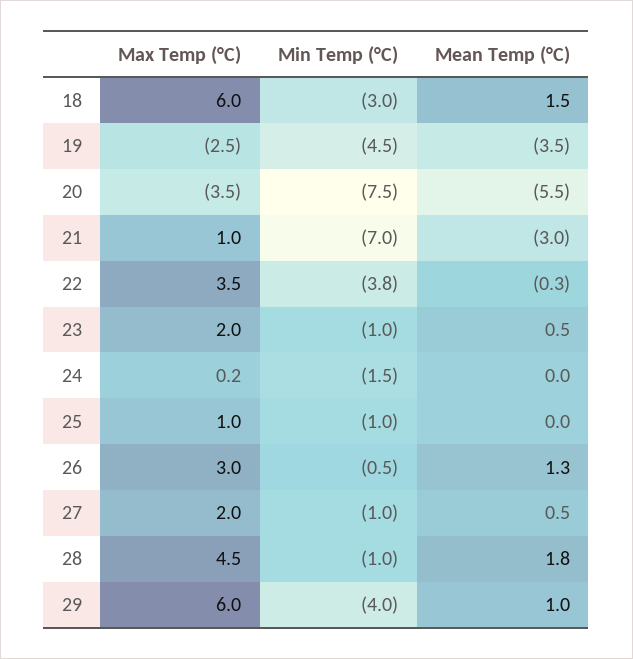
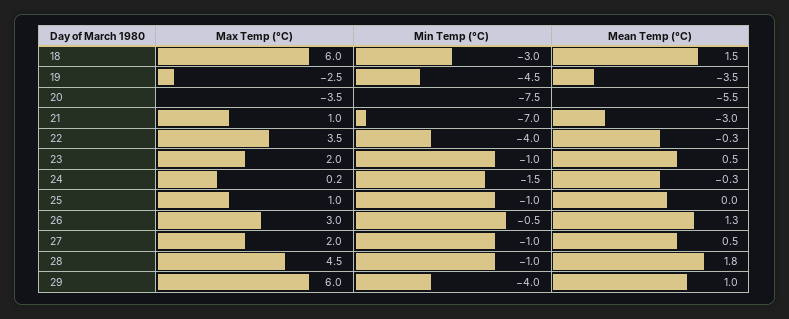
Min Temp (°C), 22: -3.8 -> -4
Mean Temp (°C), 24: 0 -> -0.3

